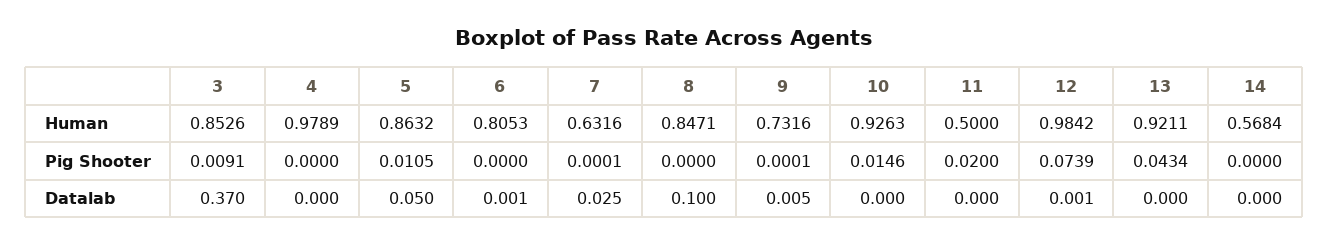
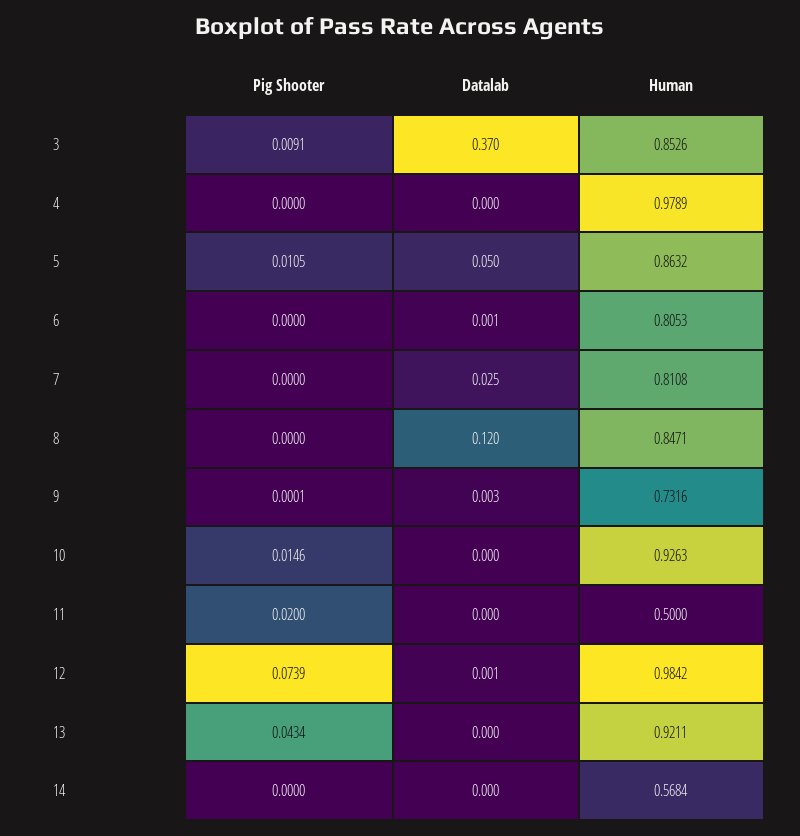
7, Human: 0.6316 -> 0.8108
7, Pig Shooter: 0.0001 -> 0
8, Datalab: 0.1 -> 0.12
9, Datalab: 0.005 -> 0.003

